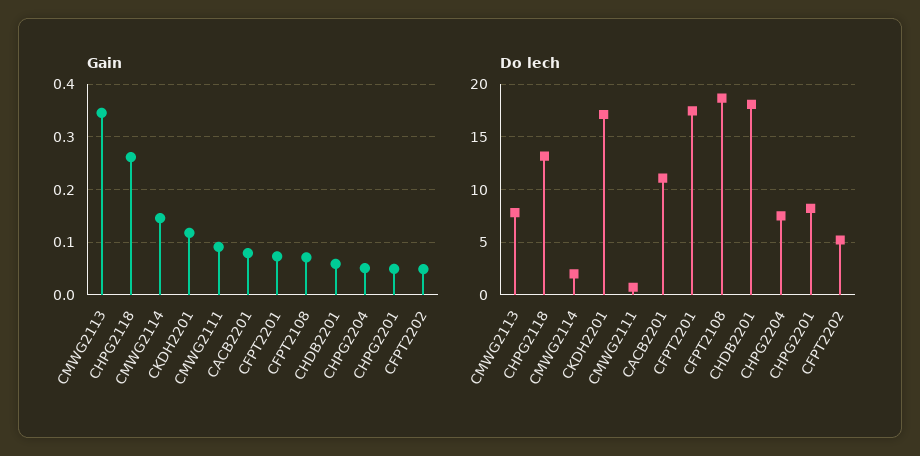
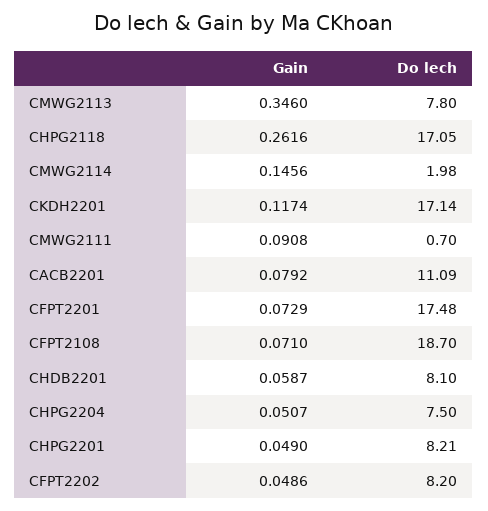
Do lech, CHPG2118: 13 -> 17.05
Do lech, CHDB2201: 18 -> 8.1
Do lech, CFPT2202: 5 -> 8.2

